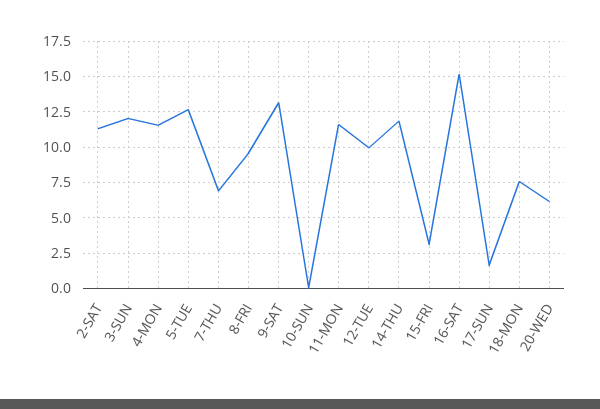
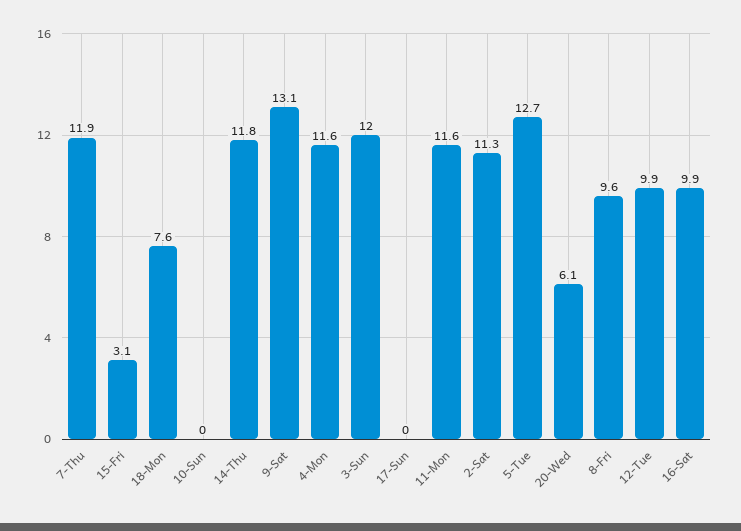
7-THU: 7 -> 11.9
16-SAT: 15 -> 9.9
17-SUN: 1.5 -> 0

